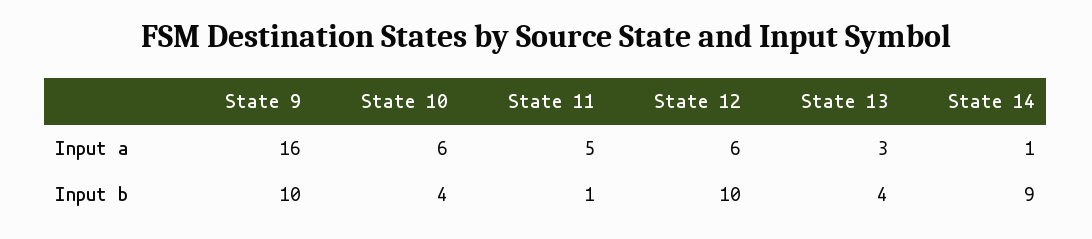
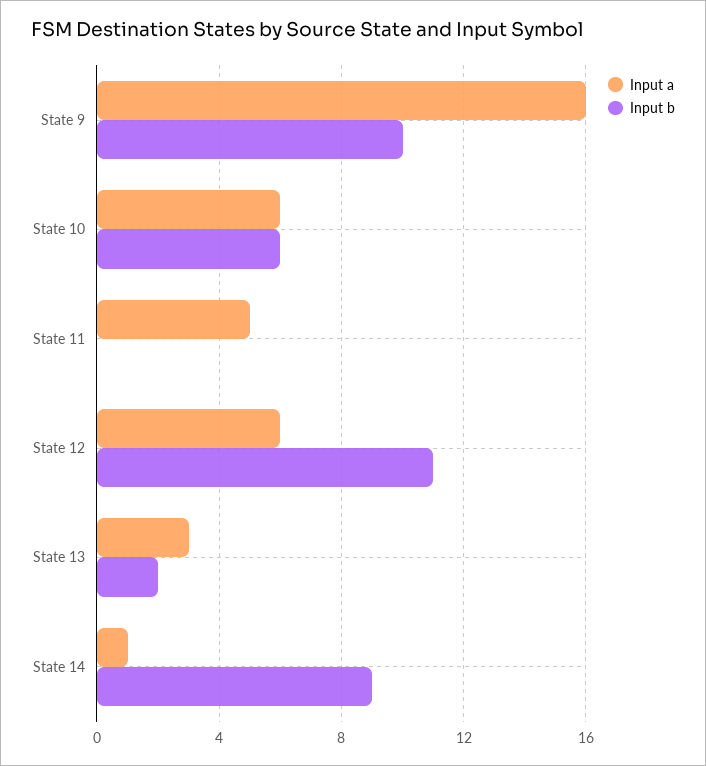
Input b, State 10: 4 -> 6
Input b, State 11: 1 -> 0
Input b, State 12: 10 -> 11
Input b, State 13: 4 -> 2

